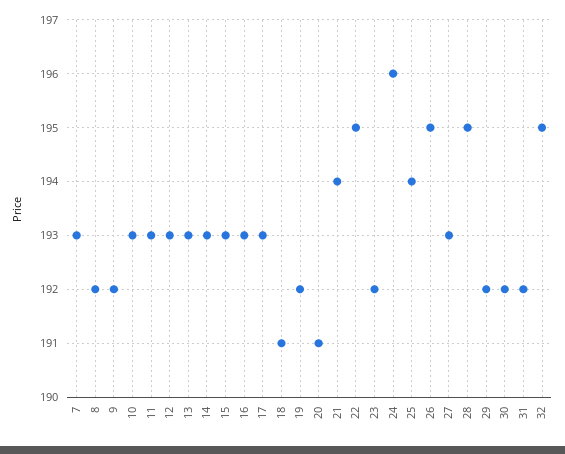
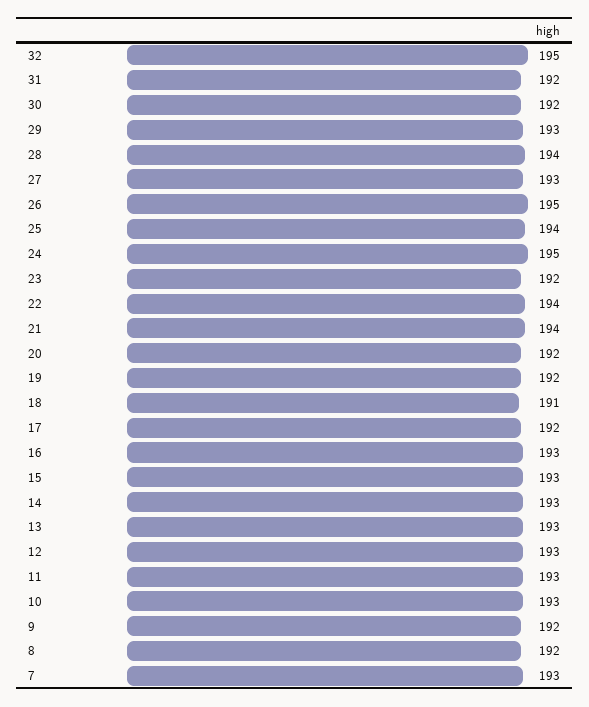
17: 193 -> 192
20: 191 -> 192
22: 195 -> 194
24: 196 -> 195
28: 195 -> 194
29: 192 -> 193

